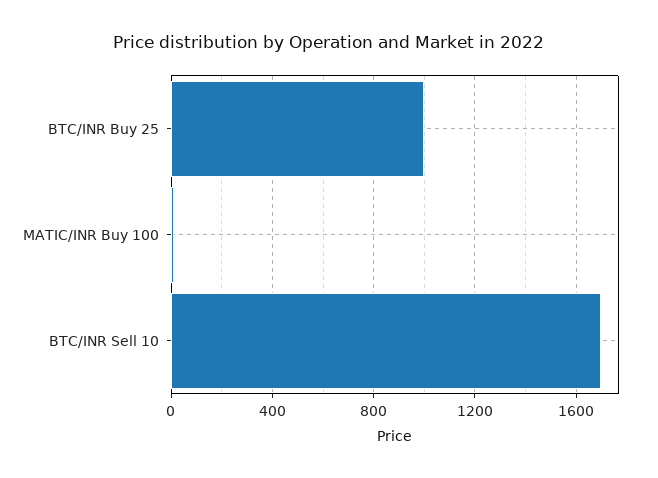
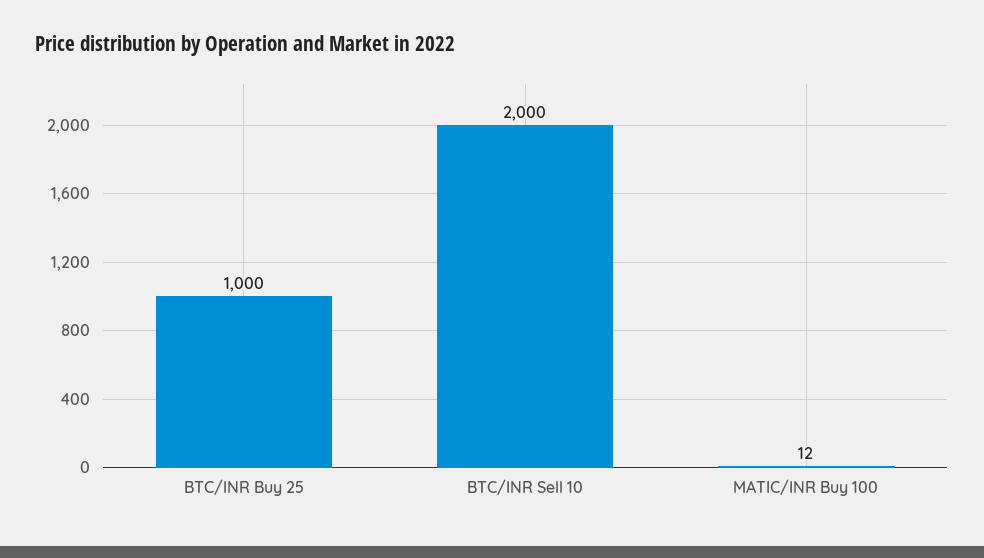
BTC/INR Sell 10: 1700 -> 2000

